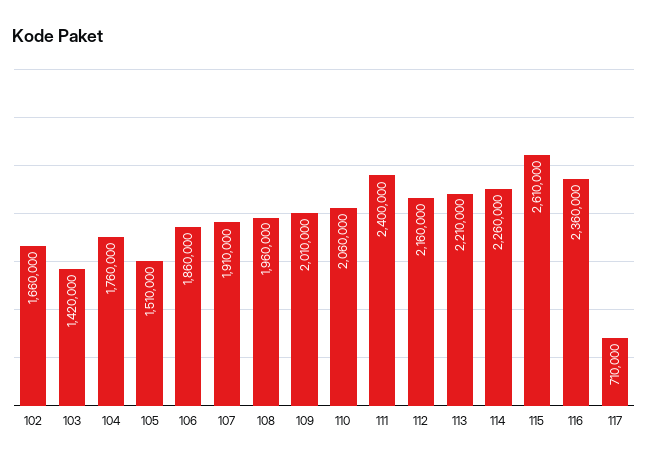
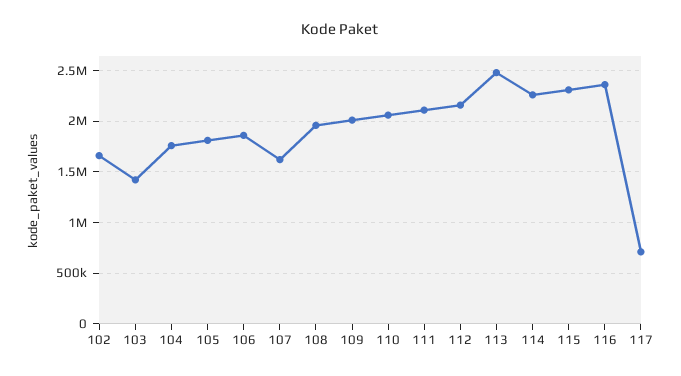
105: 1510000 -> 1800000
107: 1910000 -> 1600000
111: 2400000 -> 2100000
113: 2210000 -> 2500000
115: 2610000 -> 2300000

